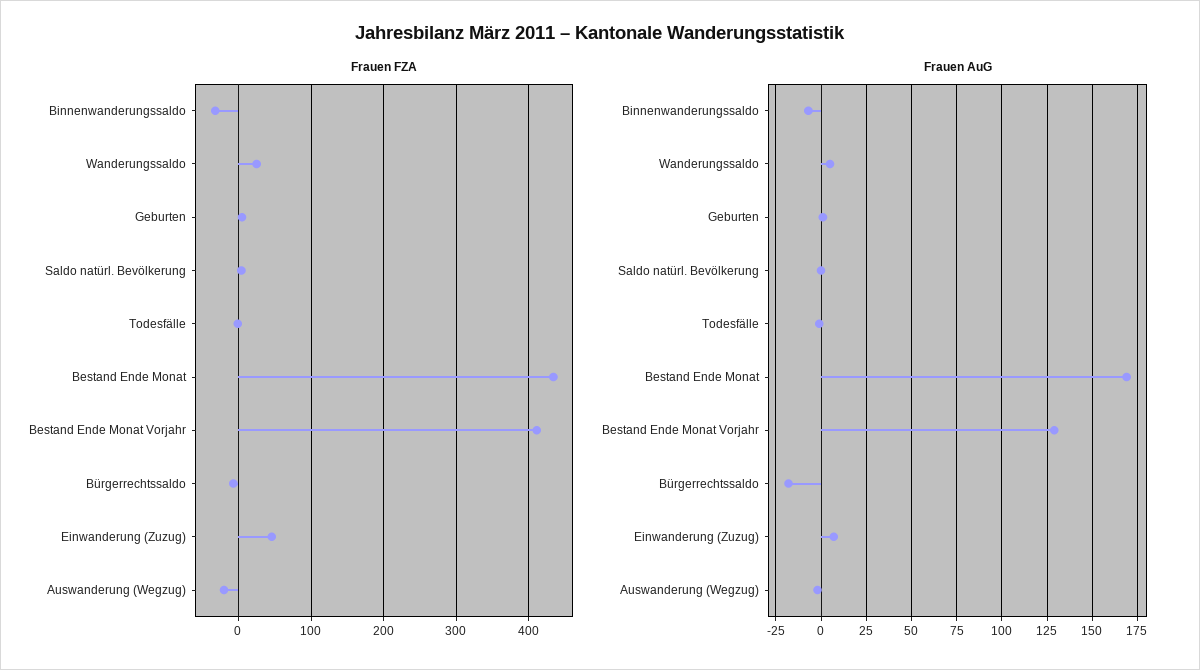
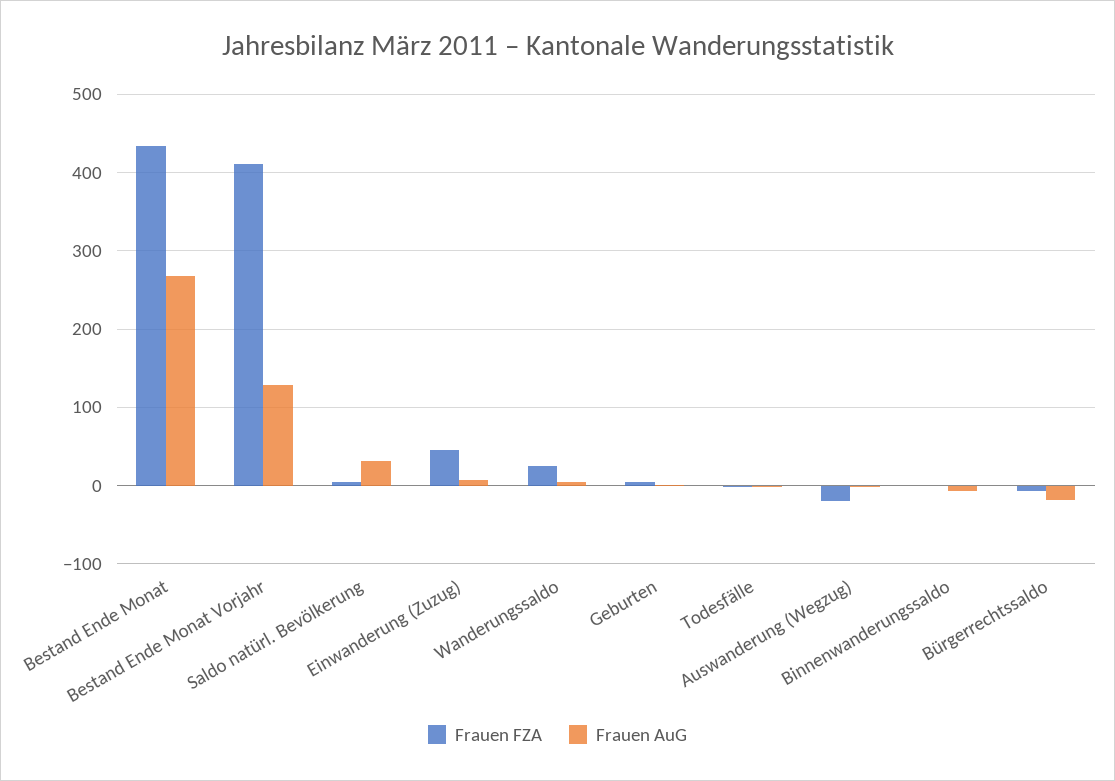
Frauen FZA, Binnenwanderungssaldo: -30 -> 0
Frauen AuG, Saldo natürl. Bevölkerung: 0 -> 30
Frauen AuG, Bestand Ende Monat: 170 -> 270

